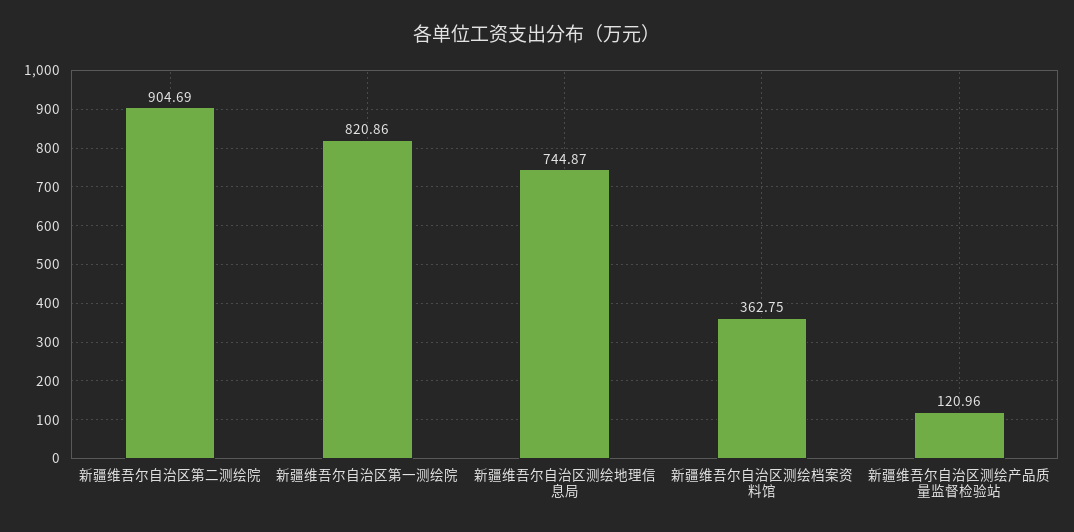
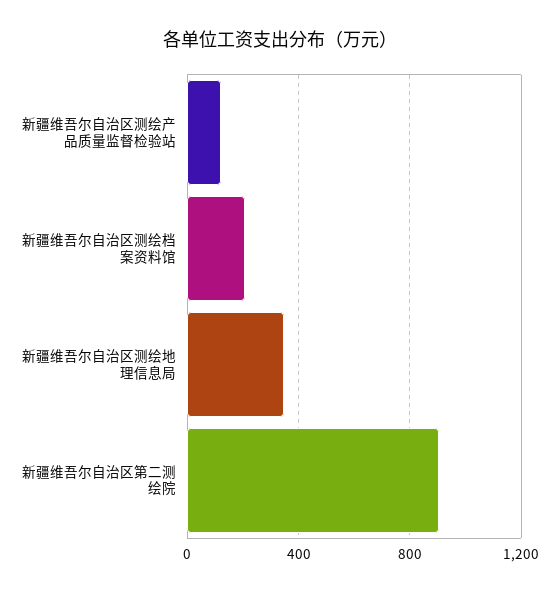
新疆维吾尔自治区第一测绘院: 820.86 -> none
新疆维吾尔自治区测绘地理信息局: 744.87 -> 350
新疆维吾尔自治区测绘档案资料馆: 362.75 -> 200

